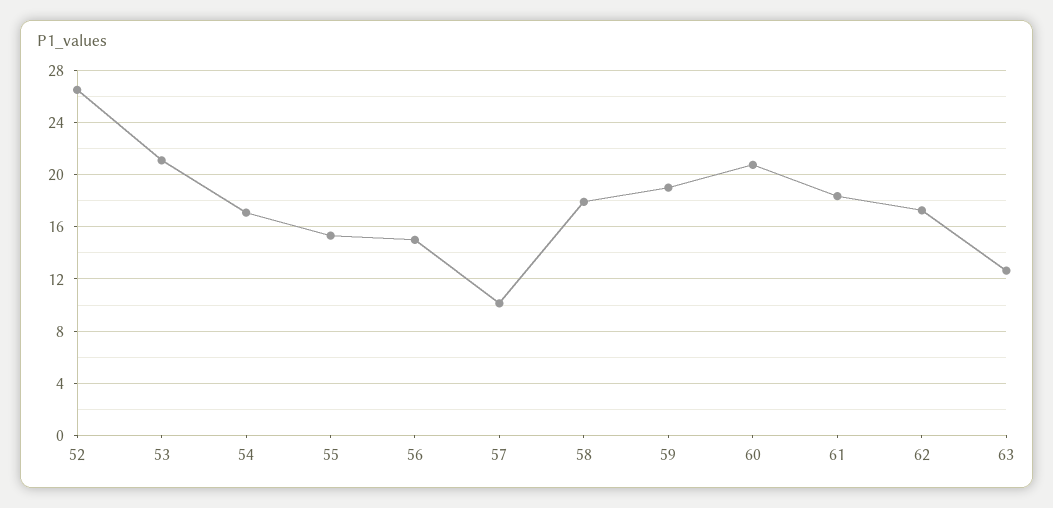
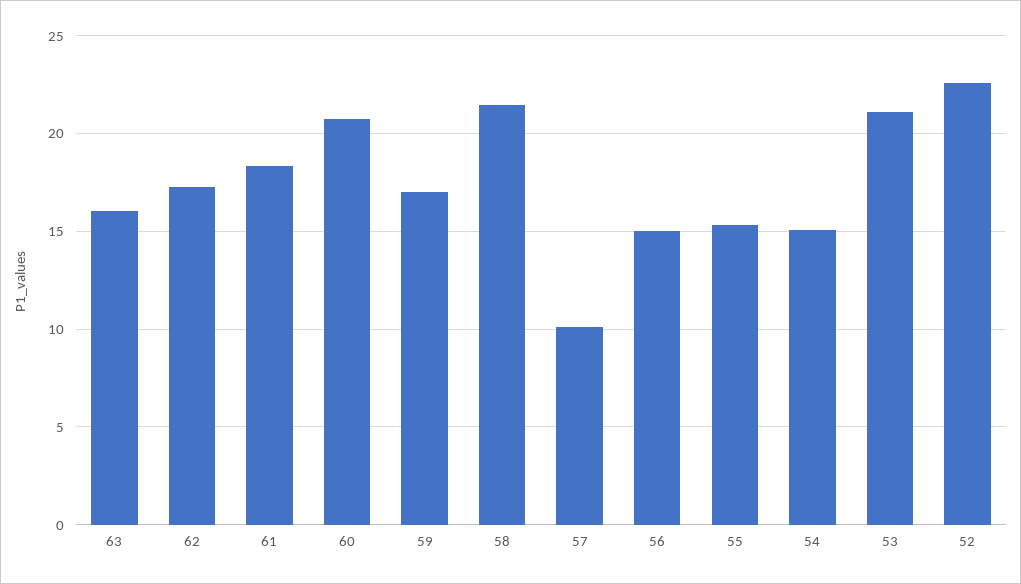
52: 26.5 -> 22.5
54: 17 -> 15
58: 18 -> 21.5
59: 19 -> 17
63: 12.5 -> 16

